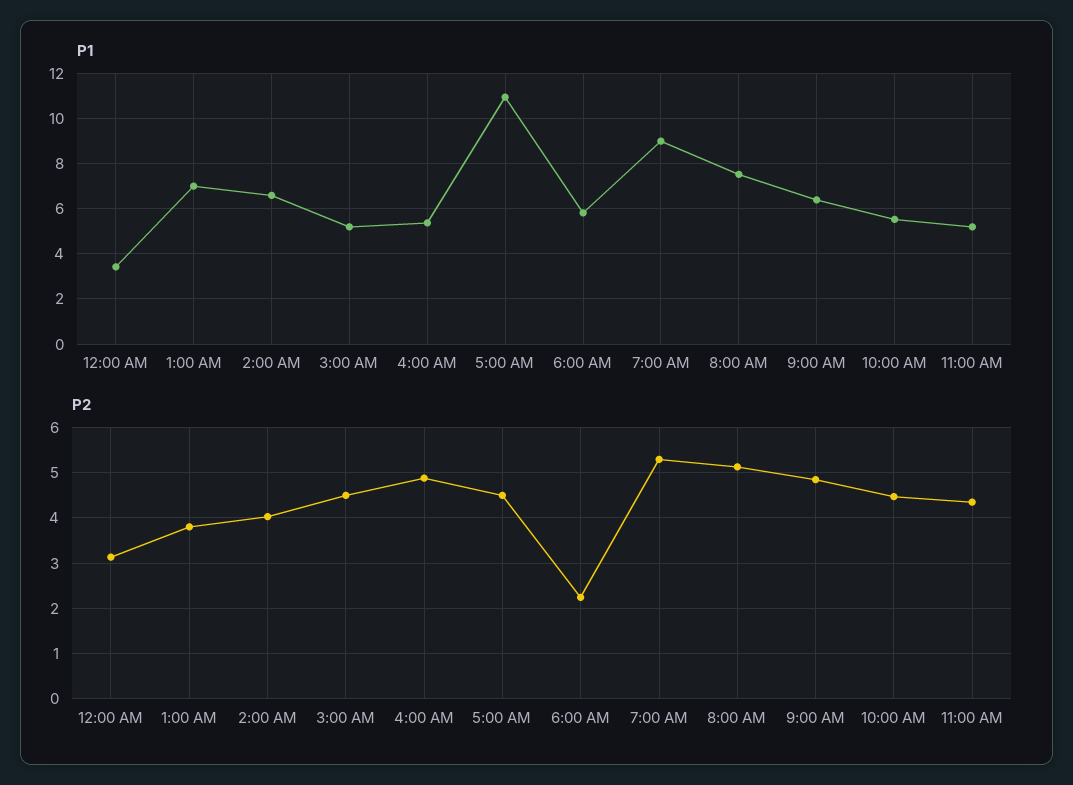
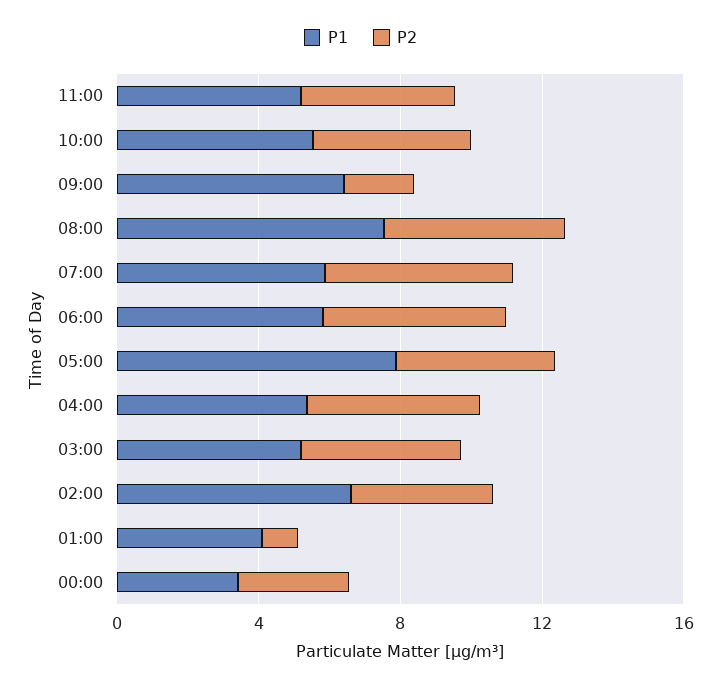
P1, 1:00 AM: 7 -> 4
P1, 5:00 AM: 11 -> 8
P1, 7:00 AM: 9 -> 6
P2, 1:00 AM: 3.8 -> 1
P2, 6:00 AM: 2.2 -> 5
P2, 9:00 AM: 4.8 -> 2

